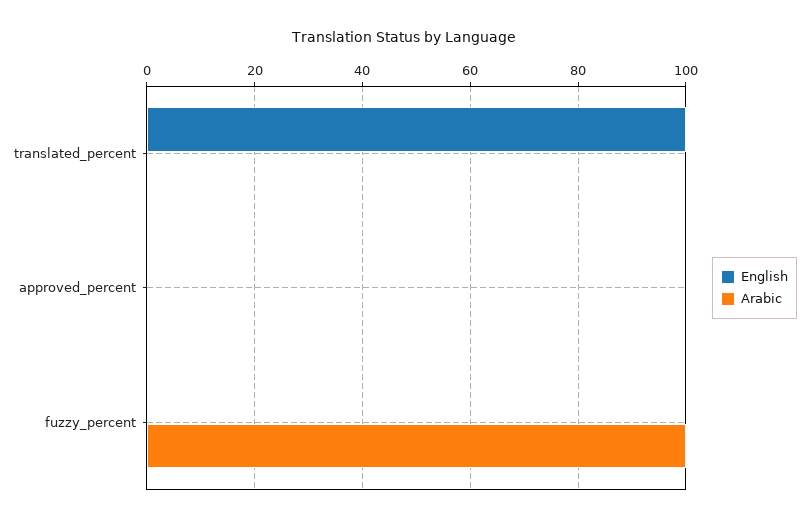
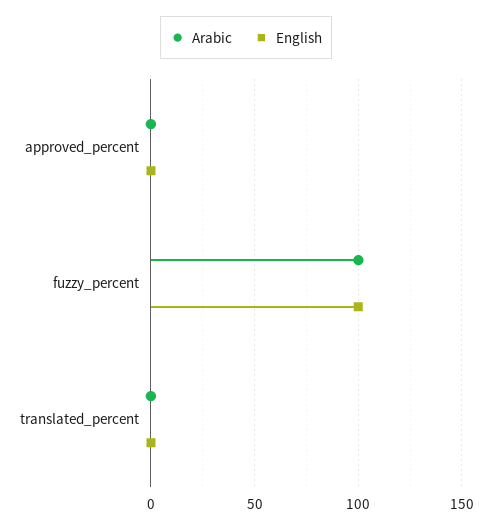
English, translated_percent: 100 -> 0
English, fuzzy_percent: 0 -> 100

